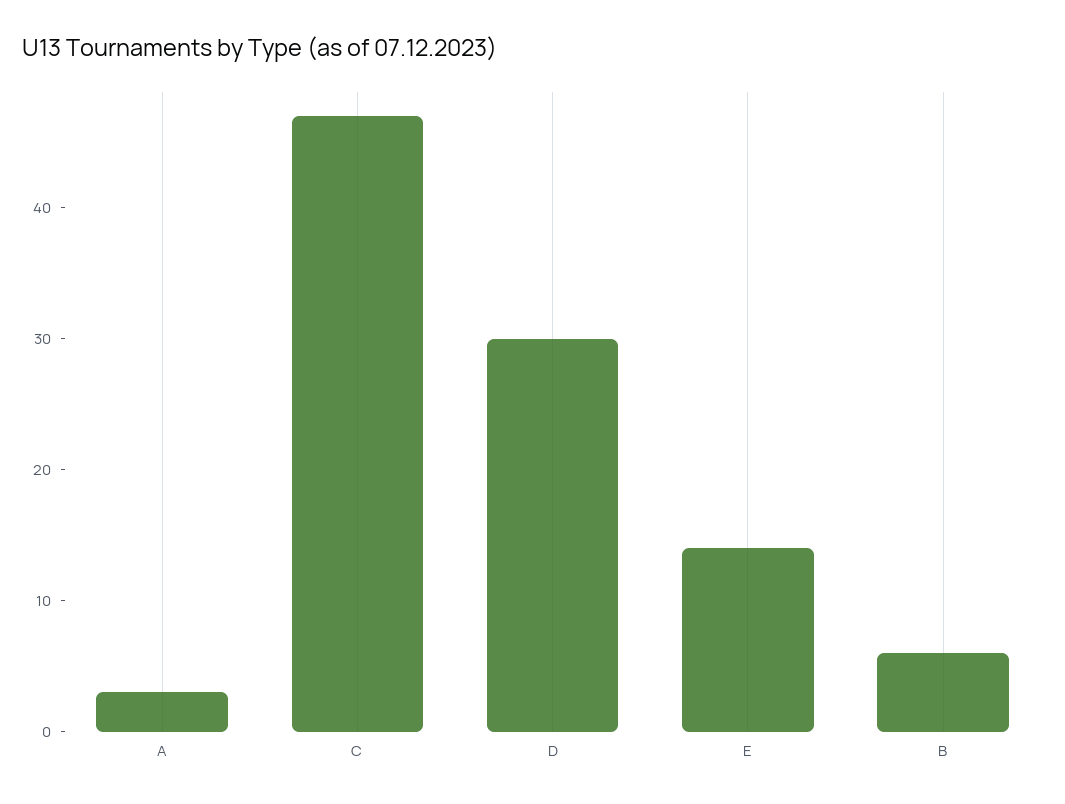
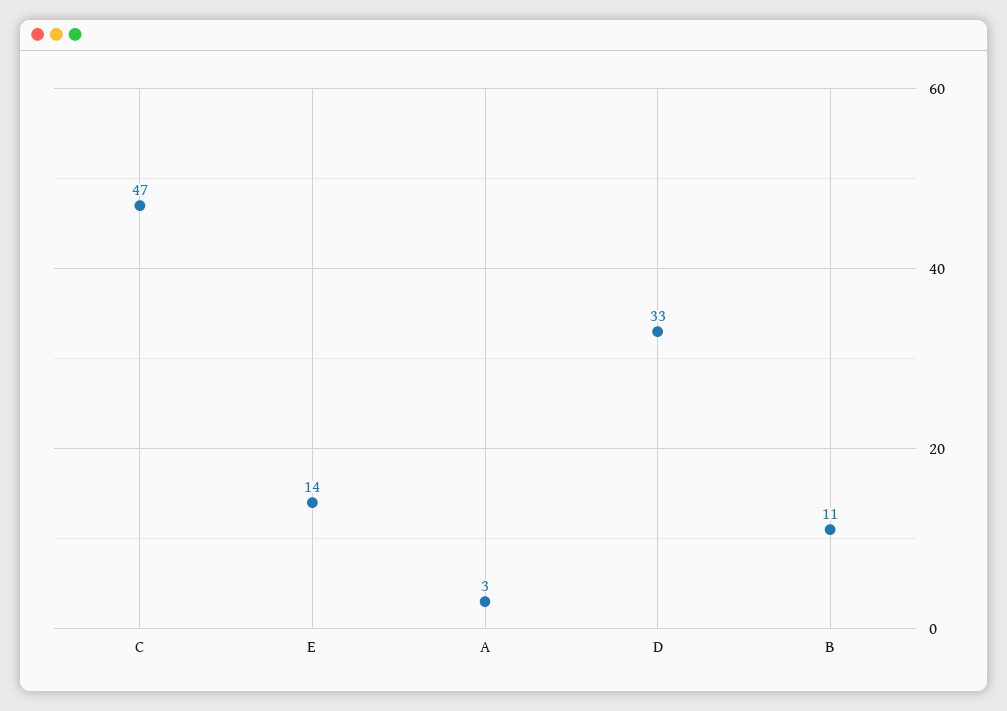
D: 30 -> 33
B: 6 -> 11

